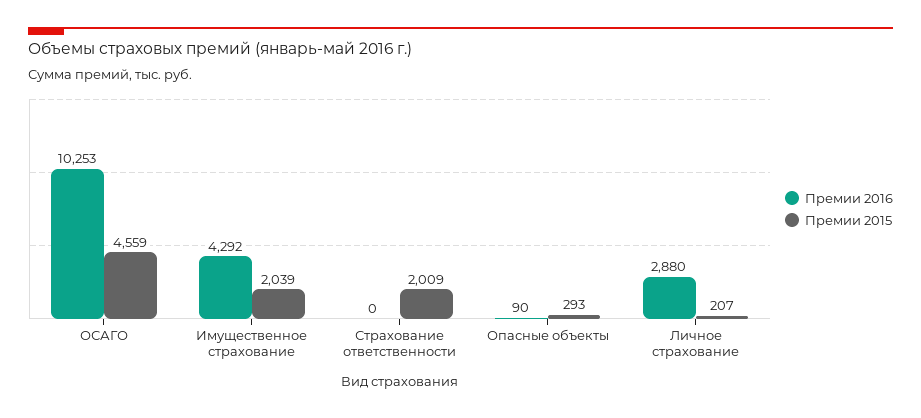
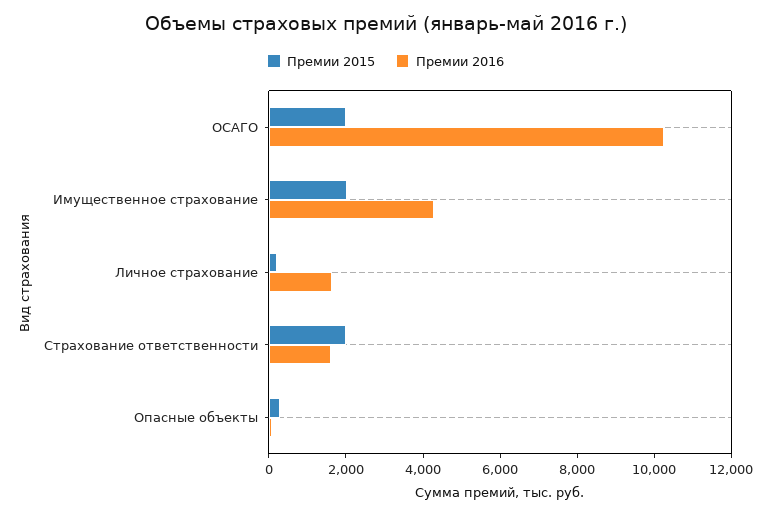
Премии 2015, ОСАГО: 4559 -> 2000
Премии 2016, Страхование ответственности: 0 -> 1500
Премии 2016, Личное страхование: 2880 -> 1500

